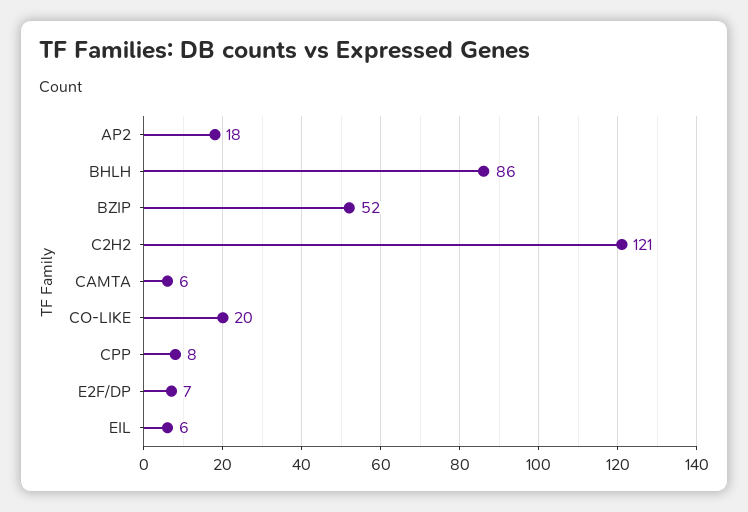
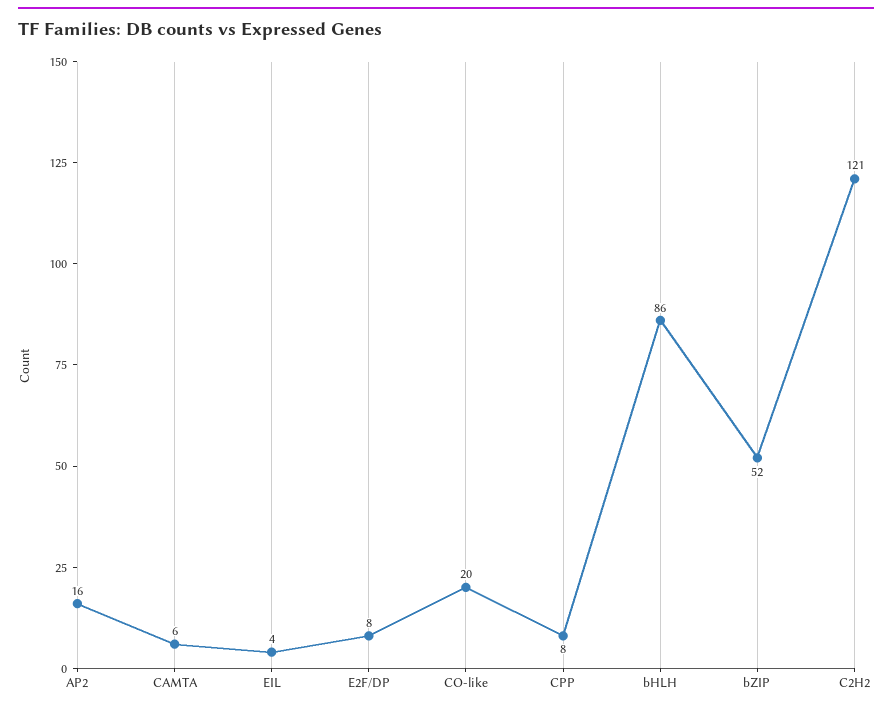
AP2: 18 -> 16
E2F/DP: 7 -> 8
EIL: 6 -> 4

